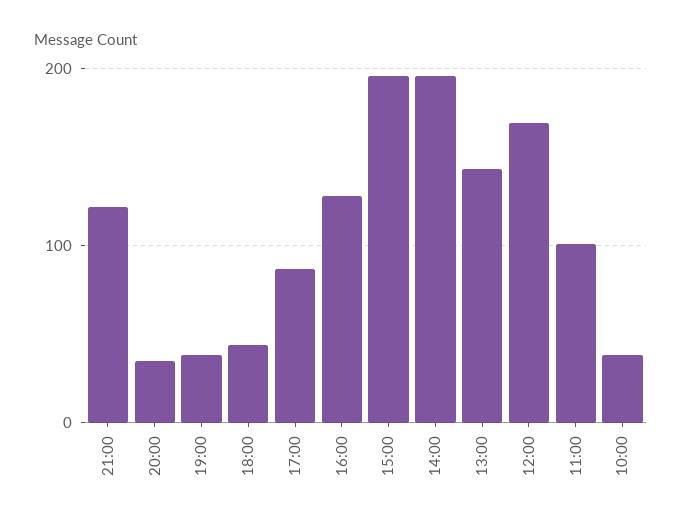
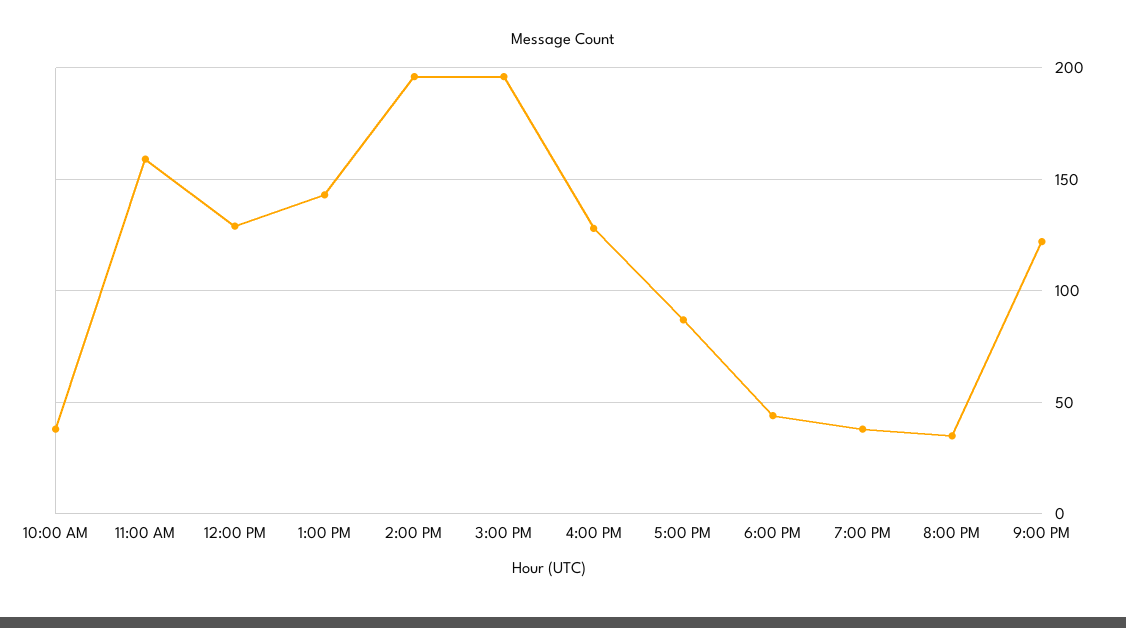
12:00: 170 -> 130
11:00: 100 -> 160

